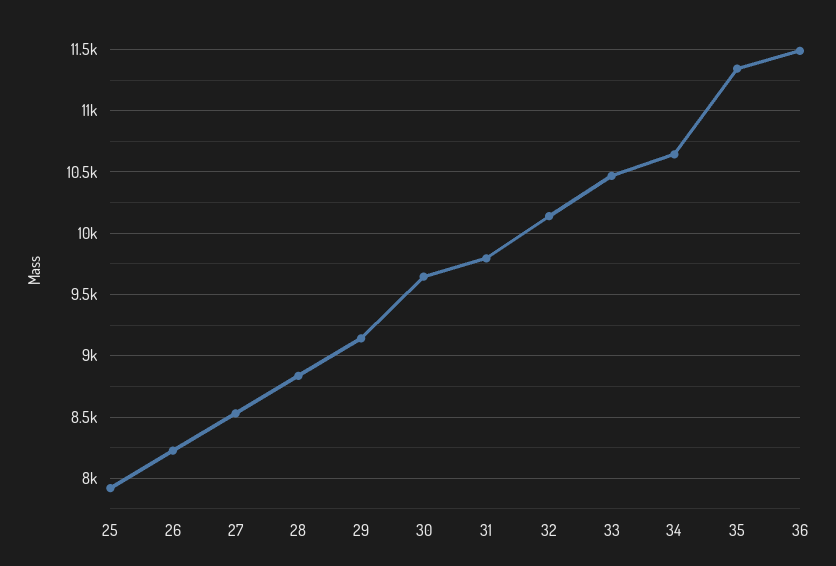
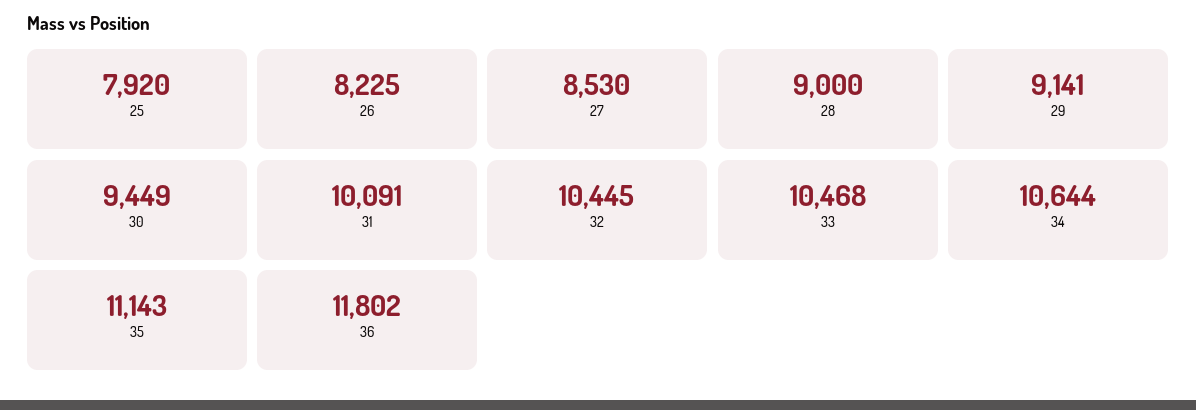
28: 8850 -> 9000
30: 9650 -> 9449
31: 9800 -> 10091
32: 10150 -> 10445
35: 11350 -> 11143
36: 11500 -> 11802

